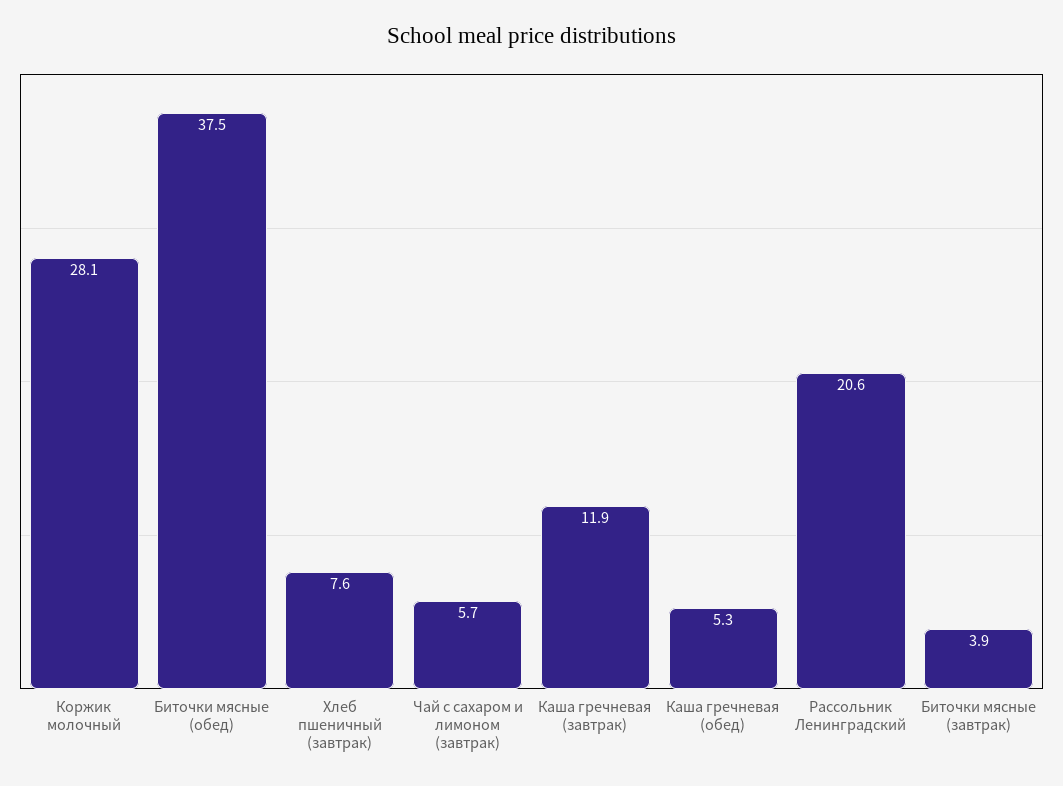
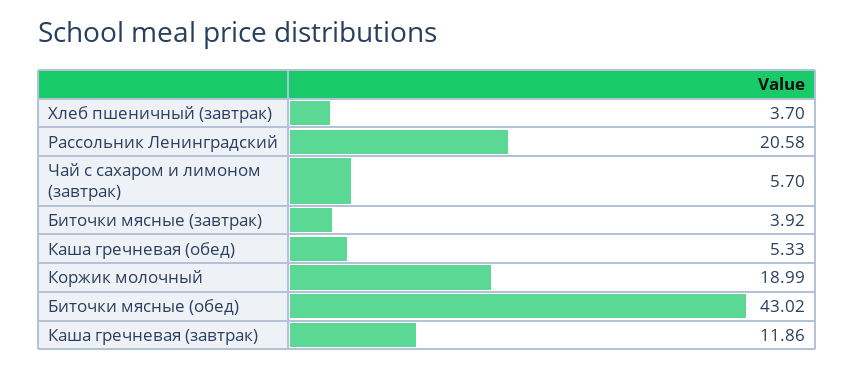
Коржик молочный: 28.1 -> 18.99
Биточки мясные (обед): 37.5 -> 43.02
Хлеб пшеничный (завтрак): 7.6 -> 3.7

